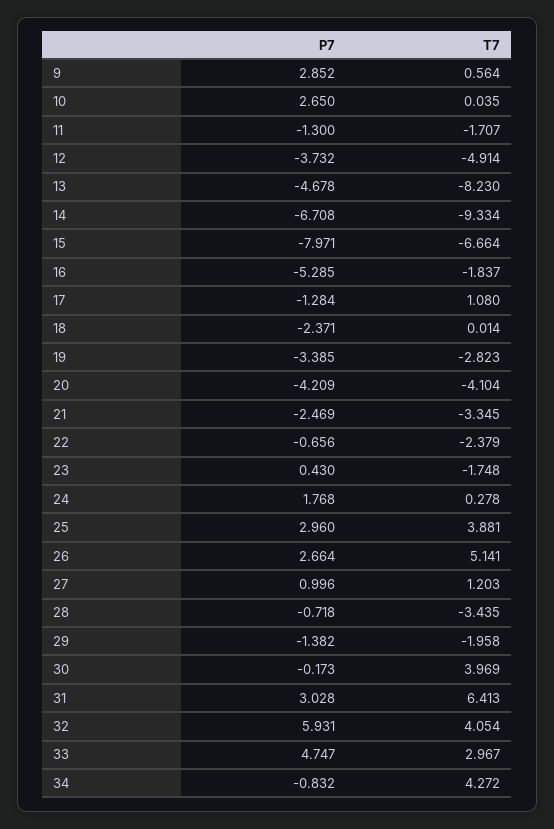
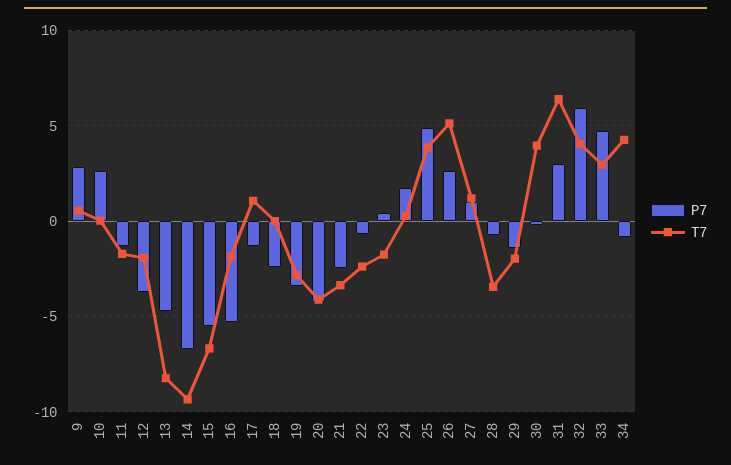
T7, 12: -4.914 -> -2
P7, 15: -7.971 -> -5.5
P7, 25: 2.96 -> 5

